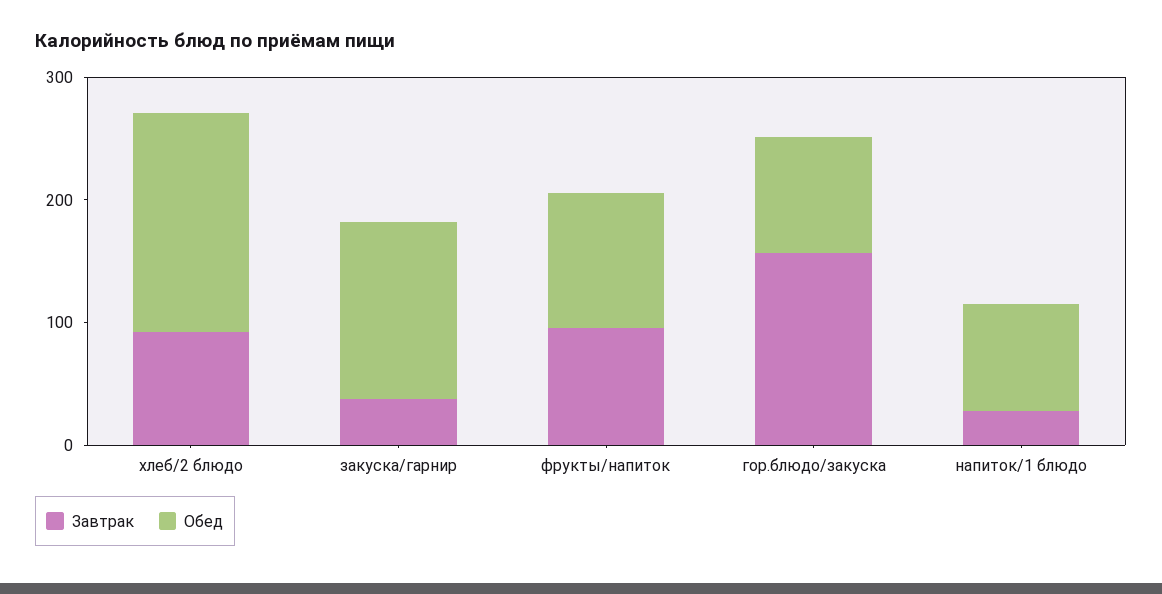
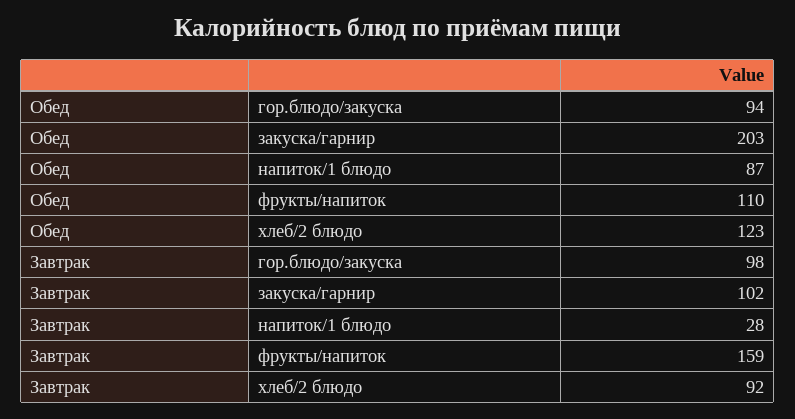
Обед, хлеб/2 блюдо: 180 -> 123
Завтрак, закуска/гарнир: 40 -> 102
Обед, закуска/гарнир: 140 -> 203
Завтрак, фрукты/напиток: 100 -> 159
Завтрак, гор.блюдо/закуска: 160 -> 98

